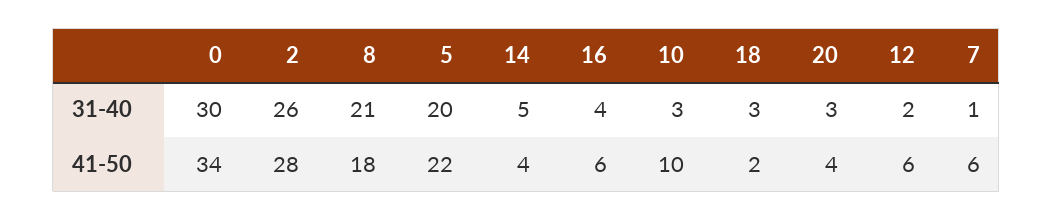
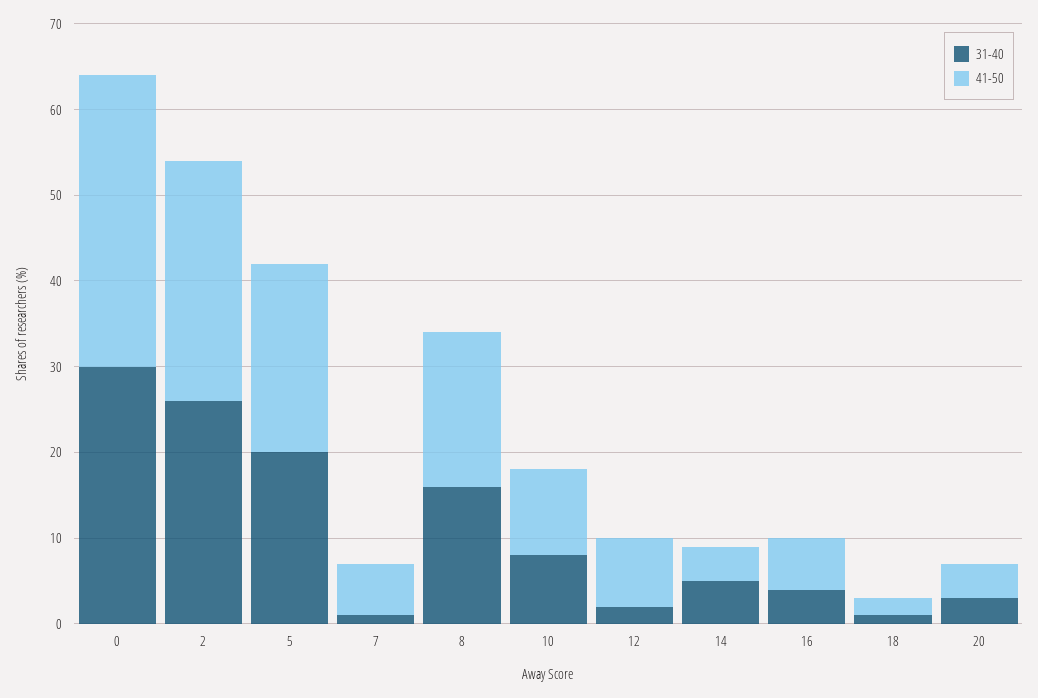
31-40, 8: 21 -> 16
31-40, 10: 3 -> 8
31-40, 18: 3 -> 1
41-50, 12: 6 -> 8

